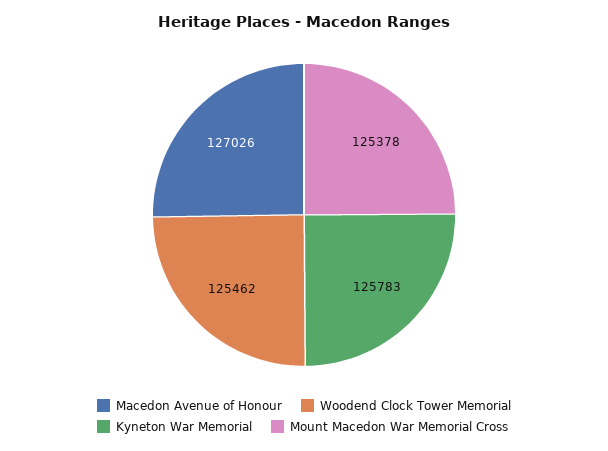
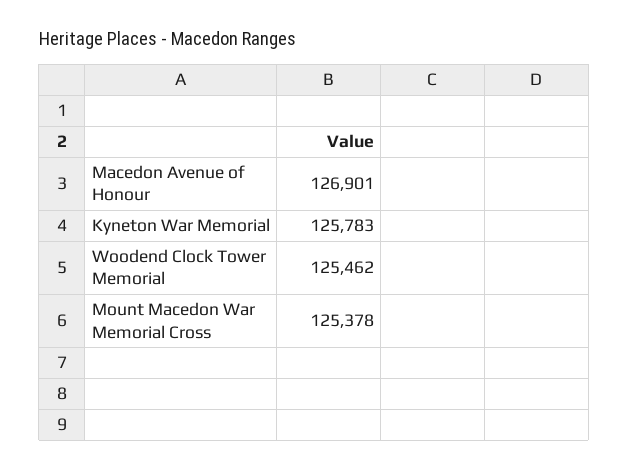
Macedon Avenue of Honour: 127026 -> 126901

